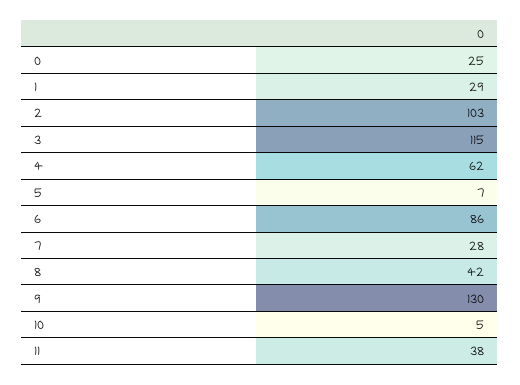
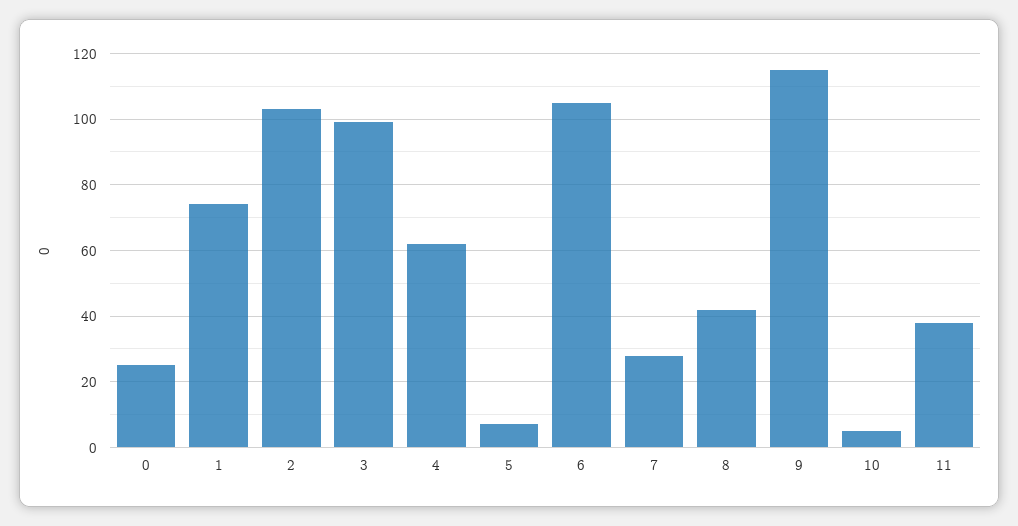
1: 29 -> 75
3: 115 -> 100
6: 86 -> 105
9: 130 -> 115

